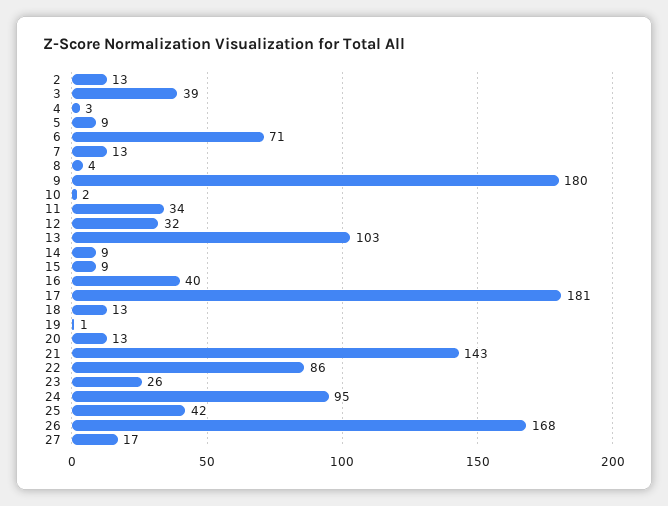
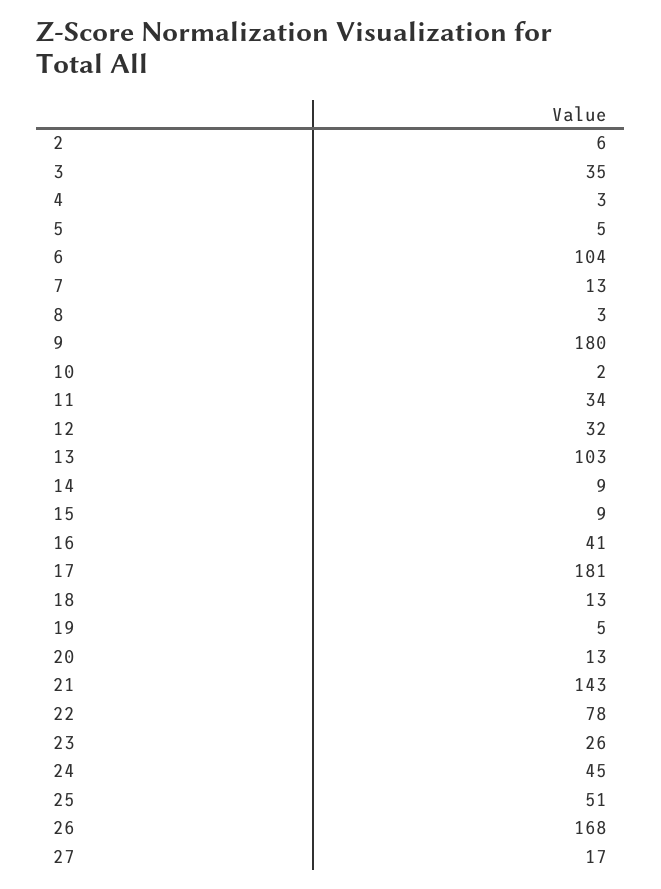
2: 13 -> 6
3: 39 -> 35
5: 9 -> 5
6: 71 -> 104
8: 4 -> 3
16: 40 -> 41
19: 1 -> 5
22: 86 -> 78
24: 95 -> 45
25: 42 -> 51

